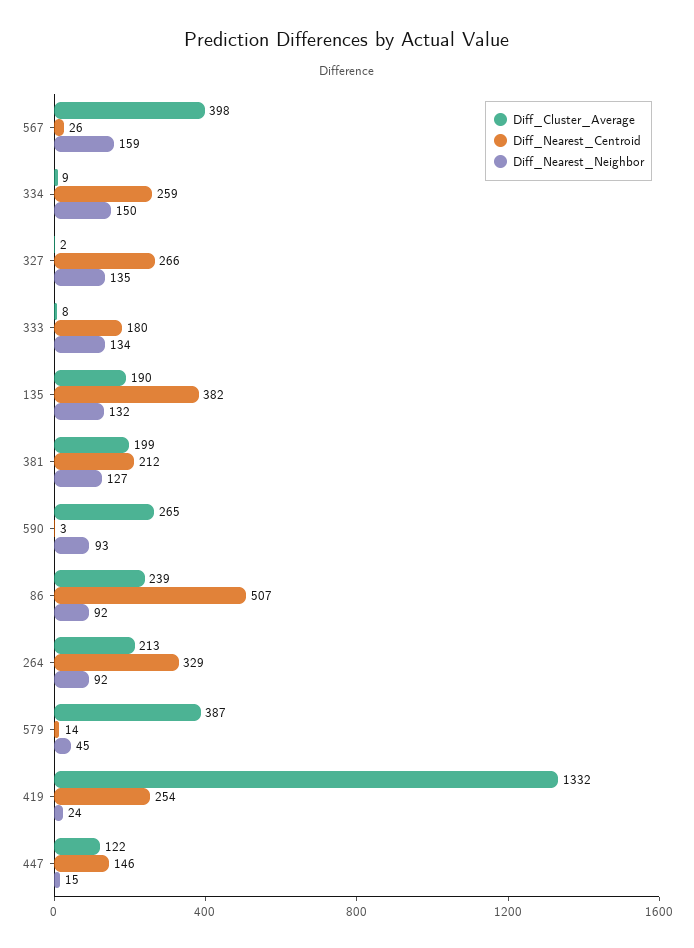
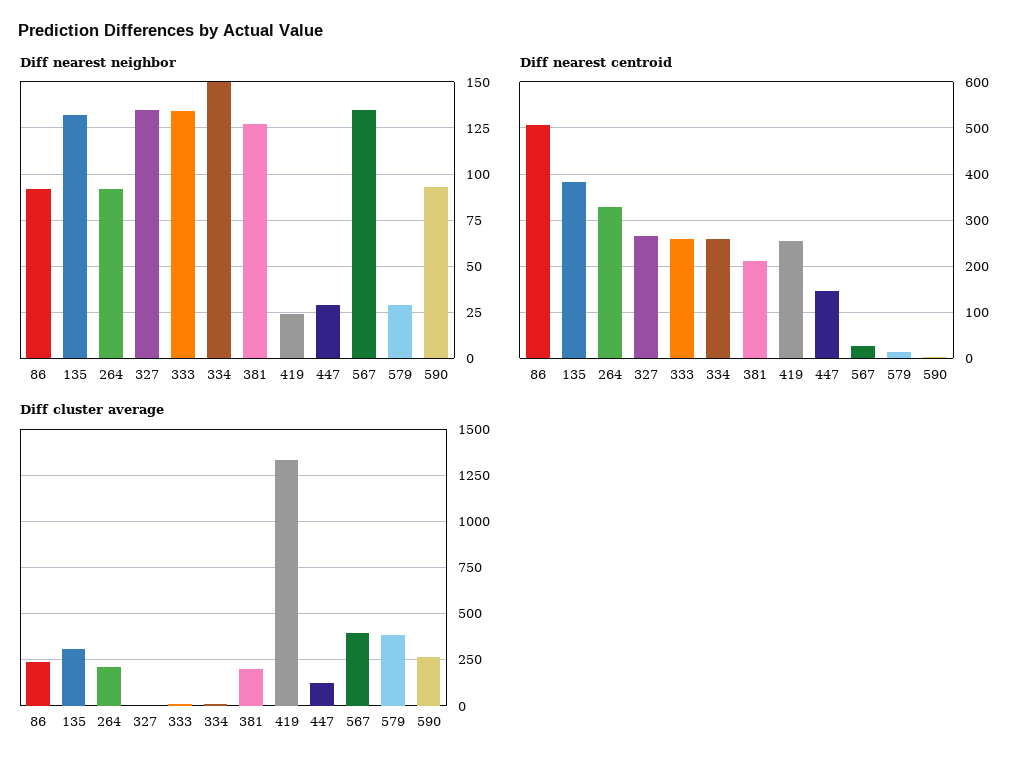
Diff_Nearest_Neighbor, 567: 159 -> 135
Diff_Nearest_Centroid, 333: 180 -> 260
Diff_Cluster_Average, 135: 190 -> 300
Diff_Nearest_Neighbor, 579: 45 -> 30
Diff_Nearest_Neighbor, 447: 15 -> 30

